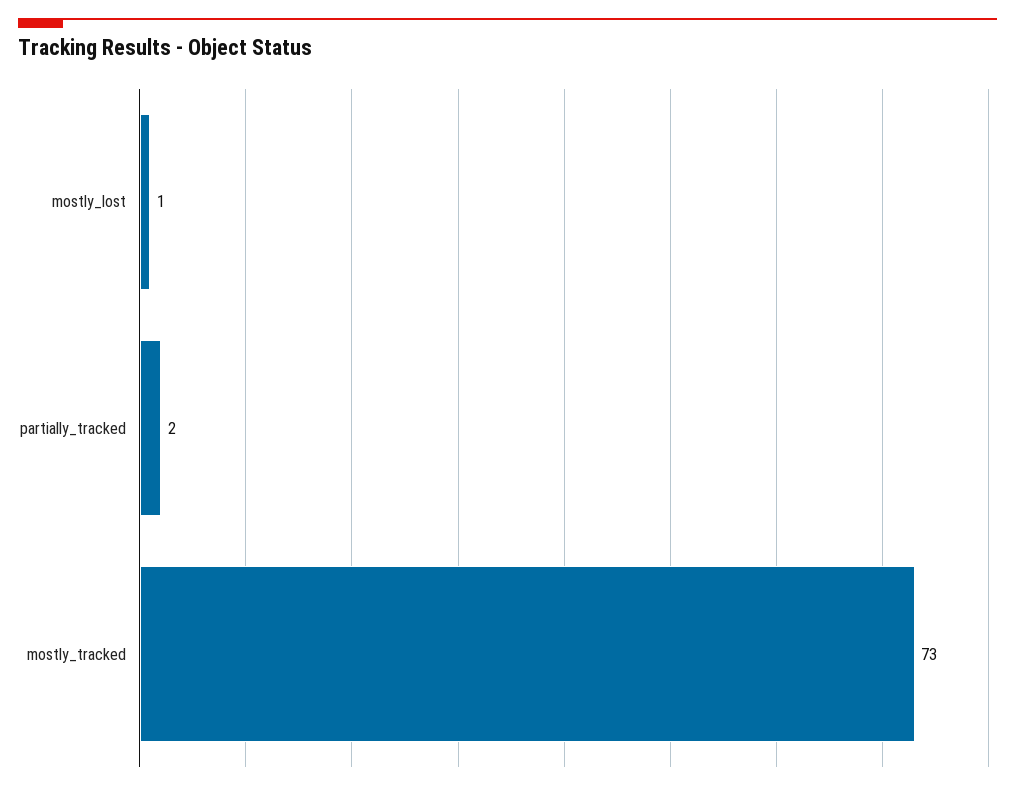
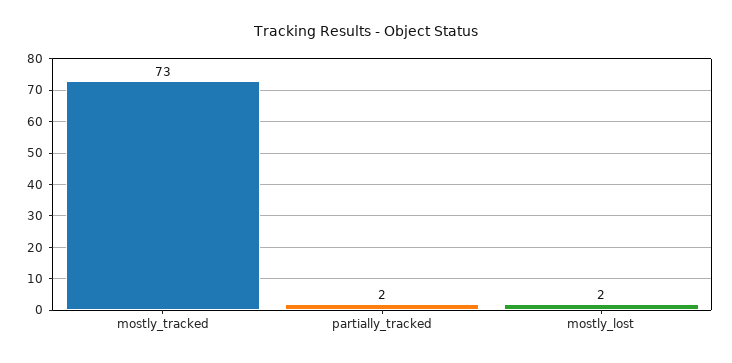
mostly_lost: 1 -> 2

